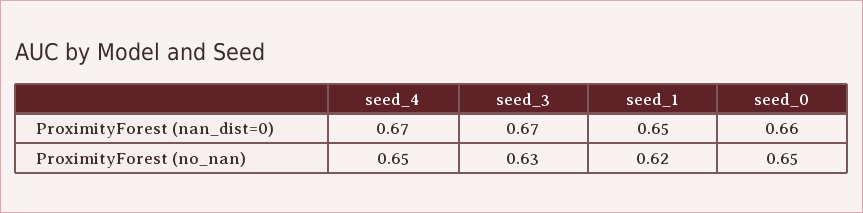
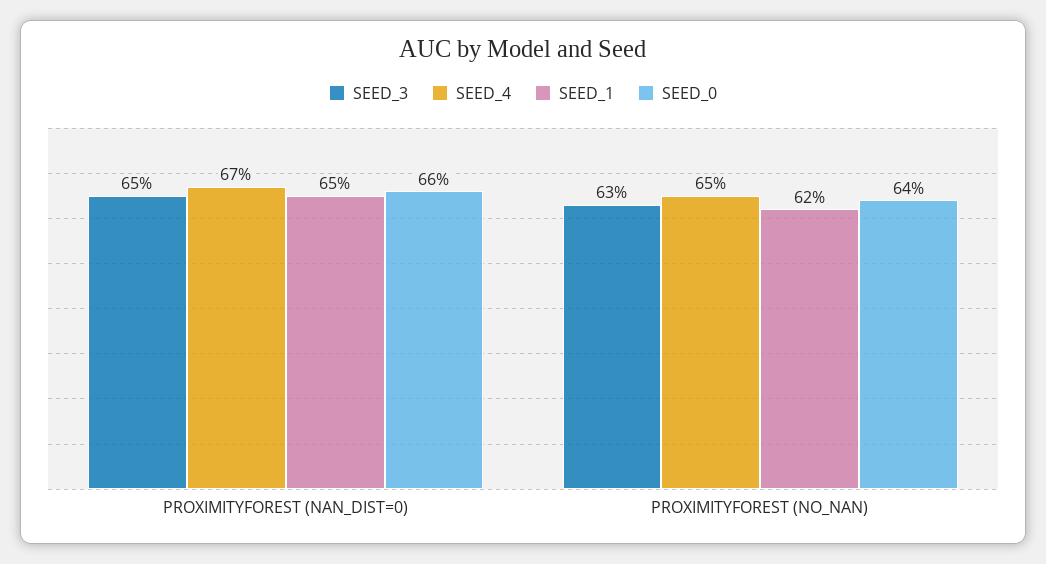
seed_3, ProximityForest (nan_dist=0): 0.67 -> 0.65
seed_0, ProximityForest (no_nan): 0.65 -> 0.64

